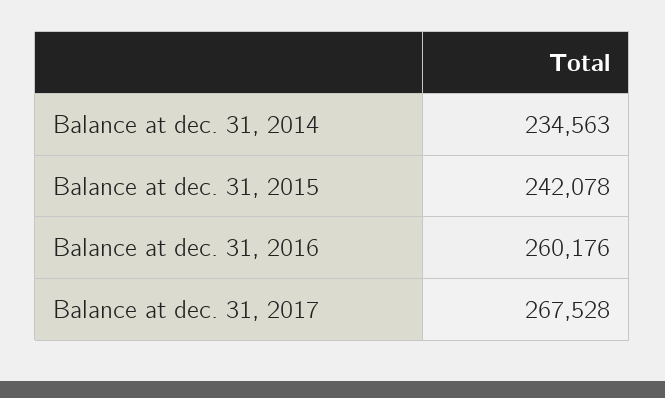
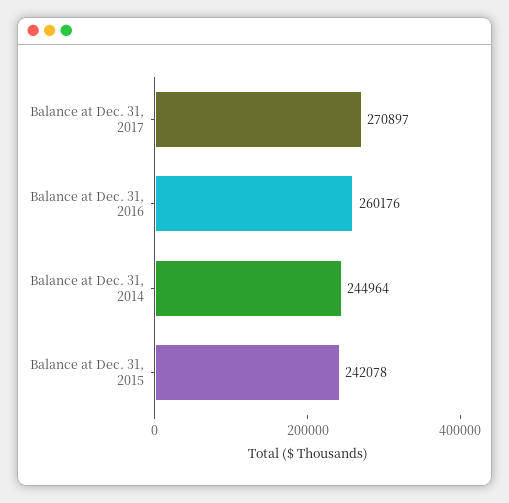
Balance at dec. 31, 2014: 234563 -> 244964
Balance at dec. 31, 2017: 267528 -> 270897

